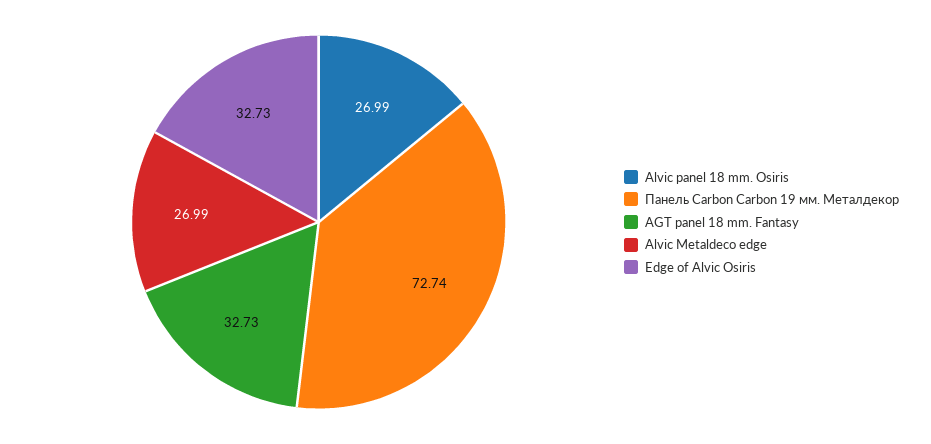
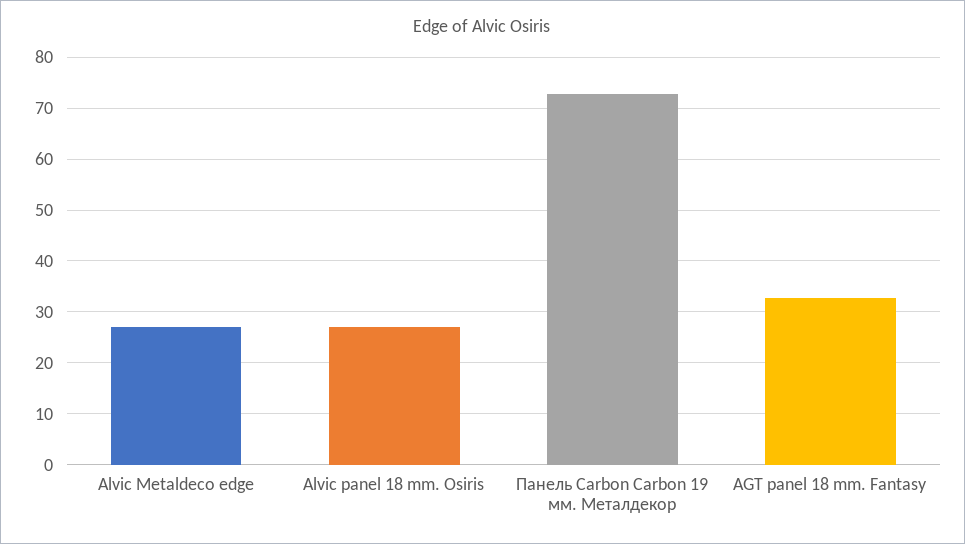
Edge of Alvic Osiris: 32.73 -> none

